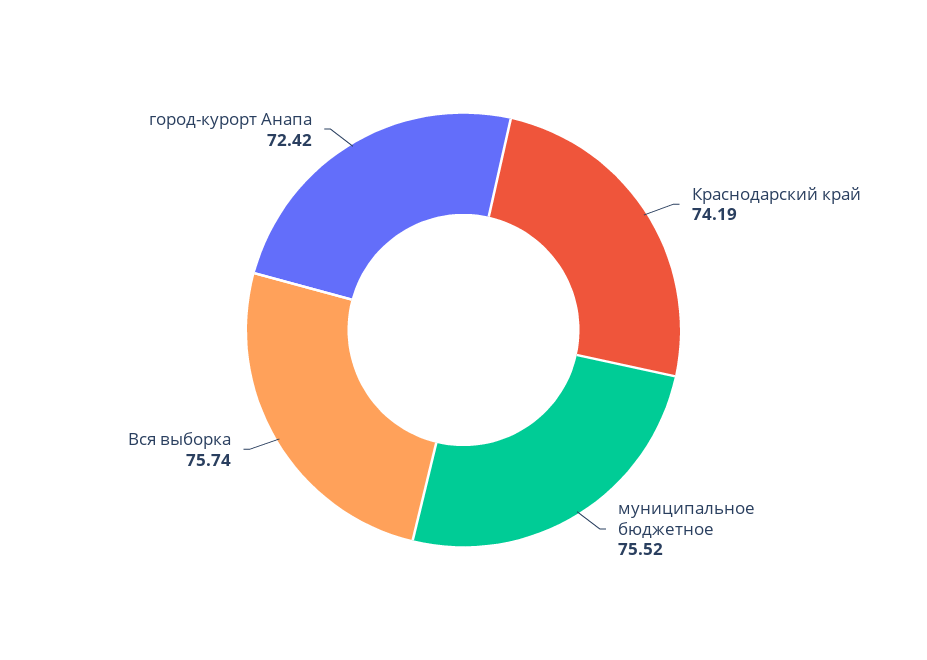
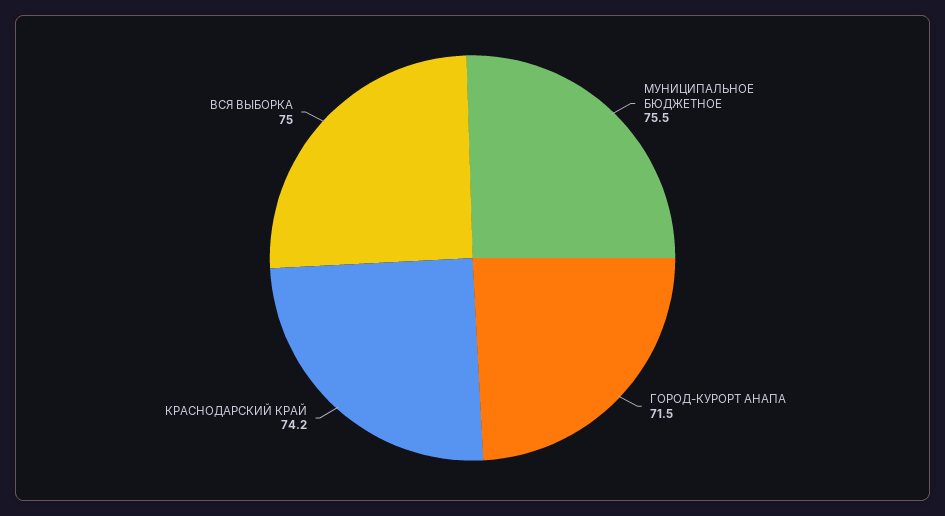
Вся выборка: 75.74 -> 75
город-курорт Анапа: 72.42 -> 71.5

